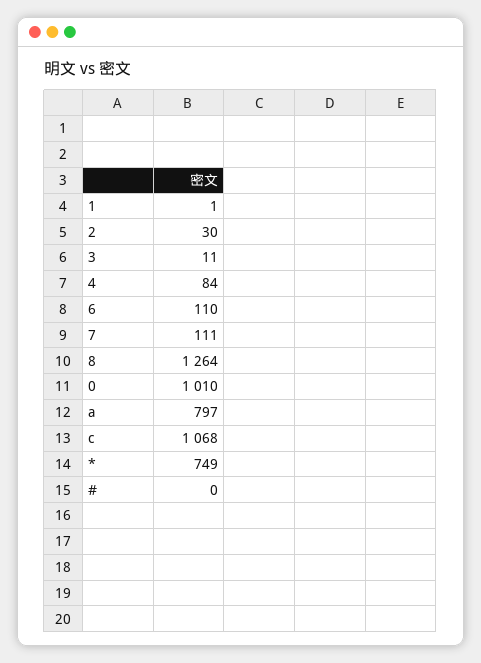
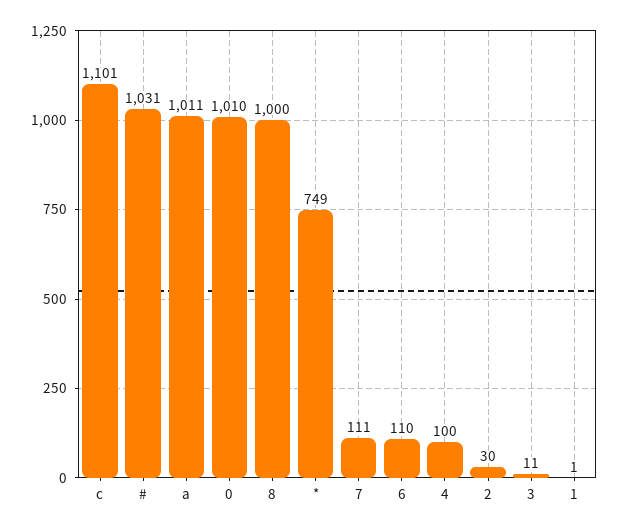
4: 84 -> 100
8: 1264 -> 1000
a: 797 -> 1011
c: 1068 -> 1101
#: 0 -> 1031

